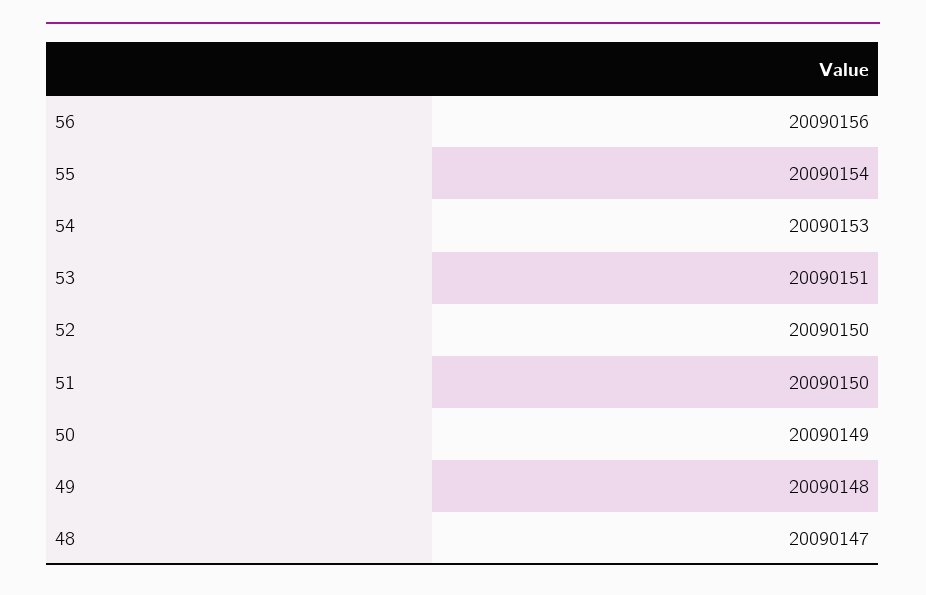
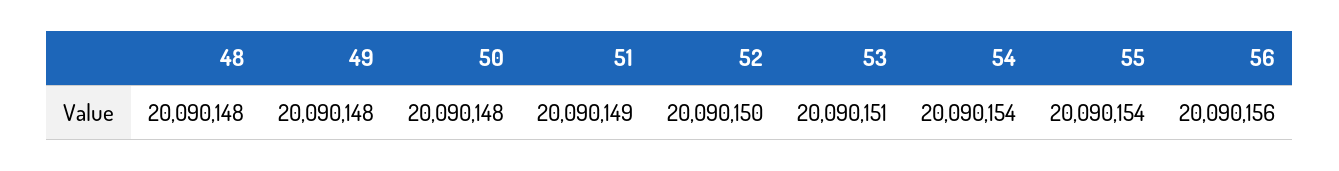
54: 20090153 -> 20090154
51: 20090150 -> 20090149
50: 20090149 -> 20090148
48: 20090147 -> 20090148

